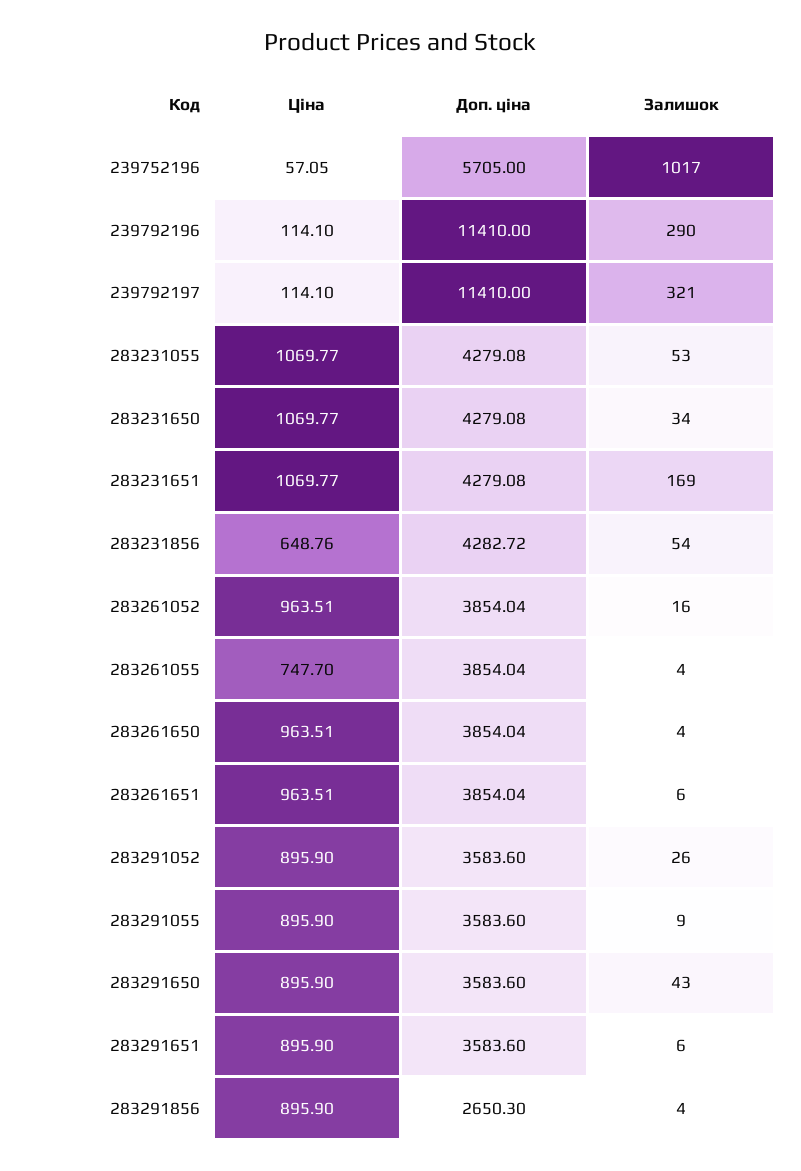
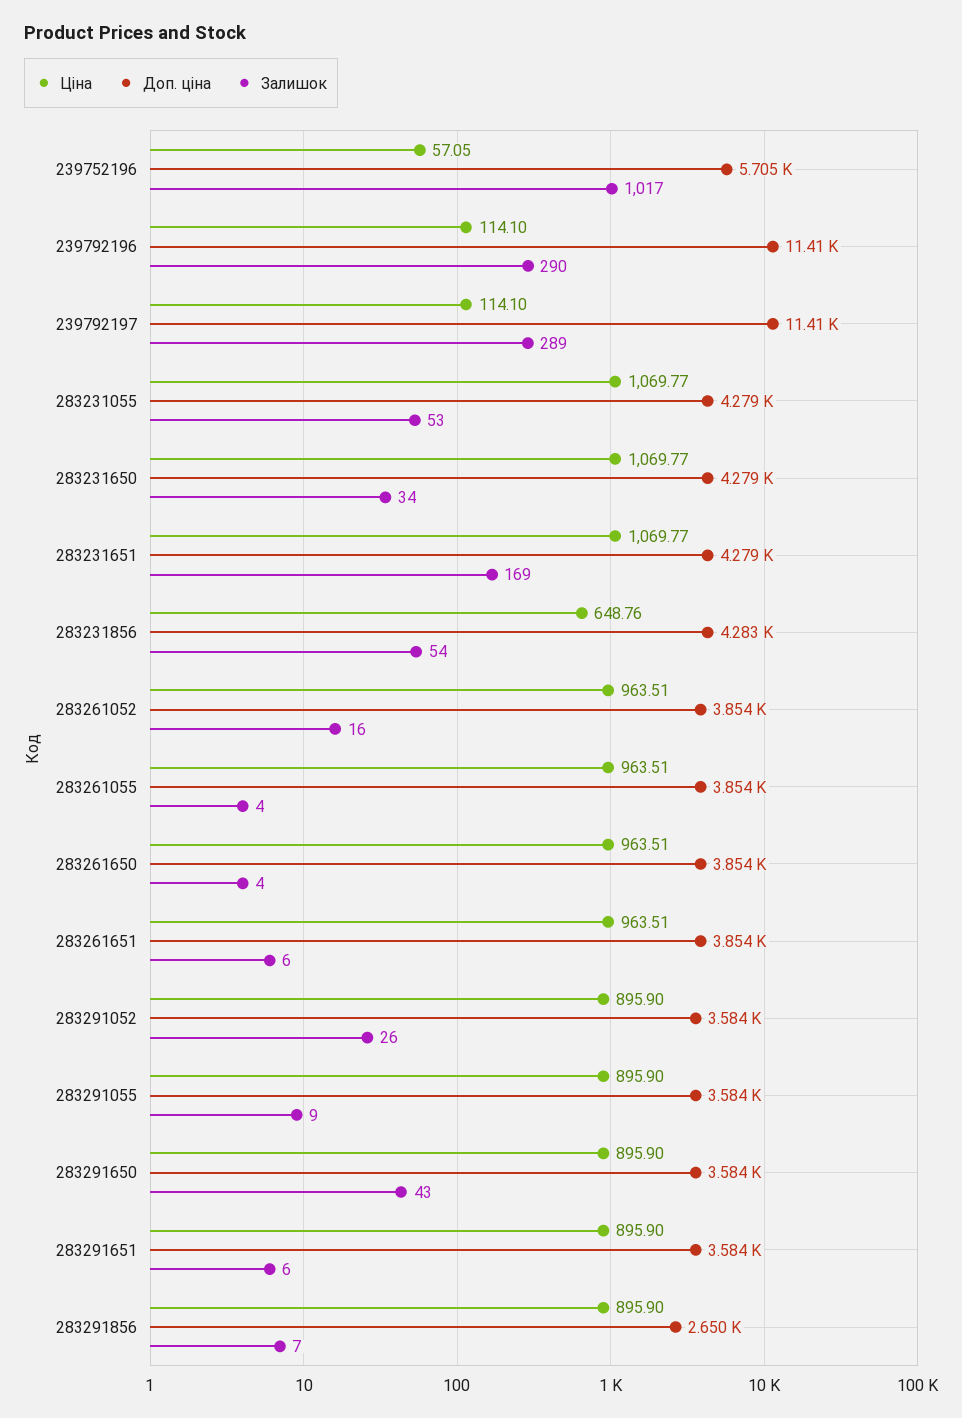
Залишок, 239792197: 321 -> 289
Ціна, 283261055: 747.7 -> 963.51
Залишок, 283291856: 4 -> 7

